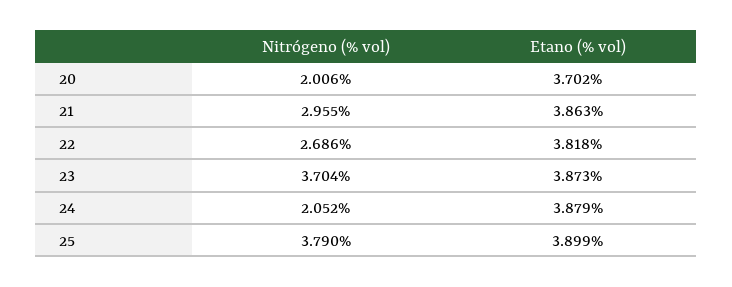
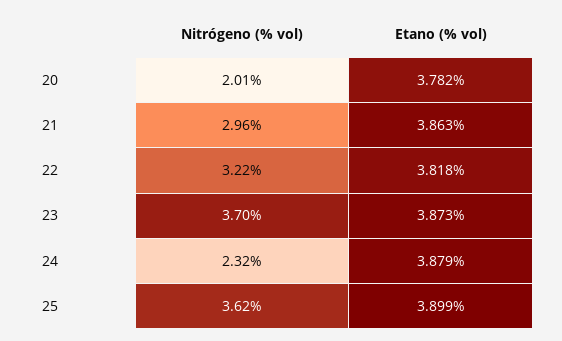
Etano (% vol), 20: 3.702 -> 3.782
Nitrógeno (% vol), 22: 2.686 -> 3.22
Nitrógeno (% vol), 24: 2.052 -> 2.32
Nitrógeno (% vol), 25: 3.79 -> 3.62

